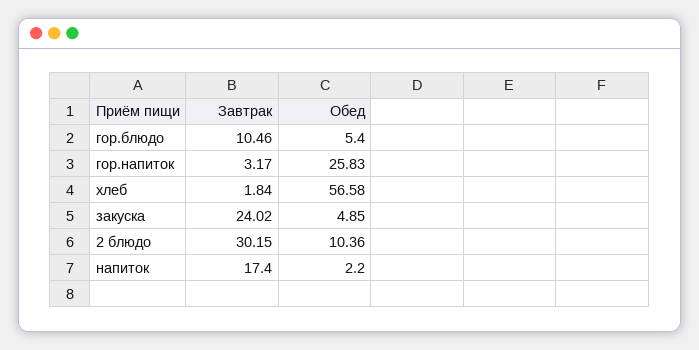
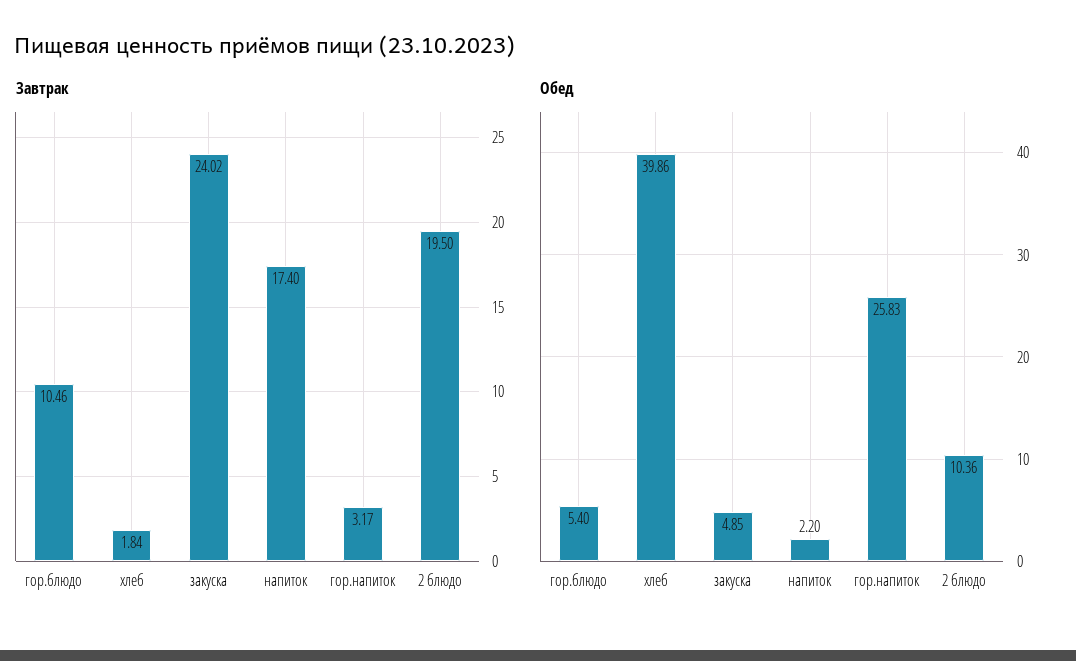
Обед, хлеб: 56.58 -> 39.86
Завтрак, 2 блюдо: 30.15 -> 19.5

